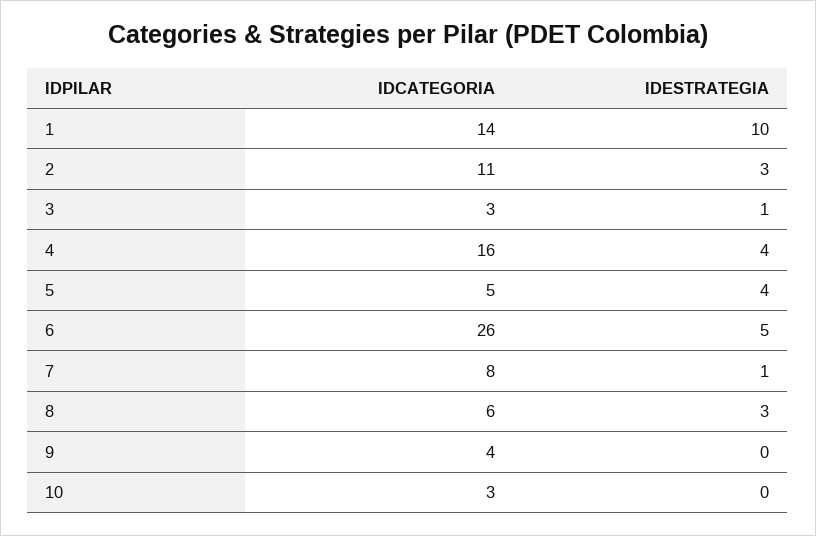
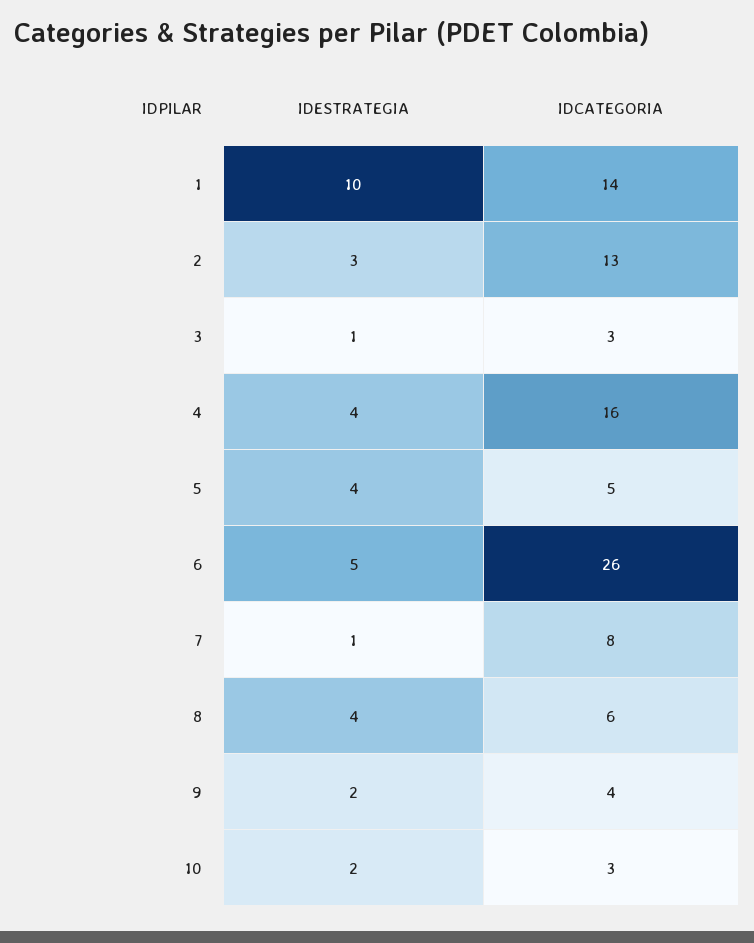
IDCATEGORIA, 2: 11 -> 13
IDESTRATEGIA, 8: 3 -> 4
IDESTRATEGIA, 9: 0 -> 2
IDESTRATEGIA, 10: 0 -> 2

